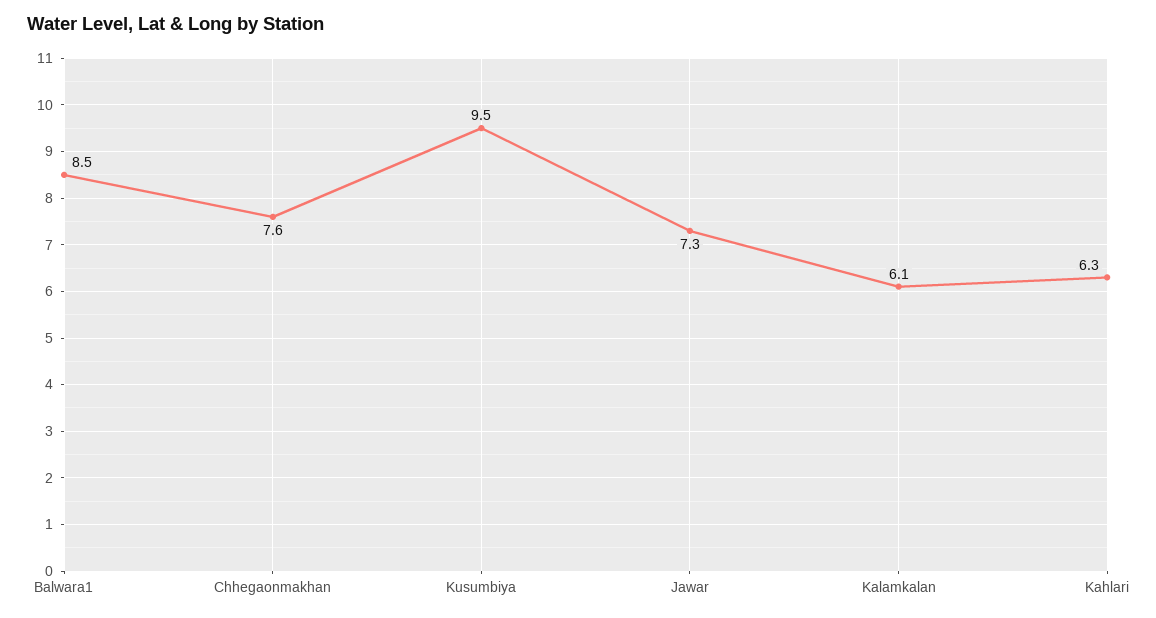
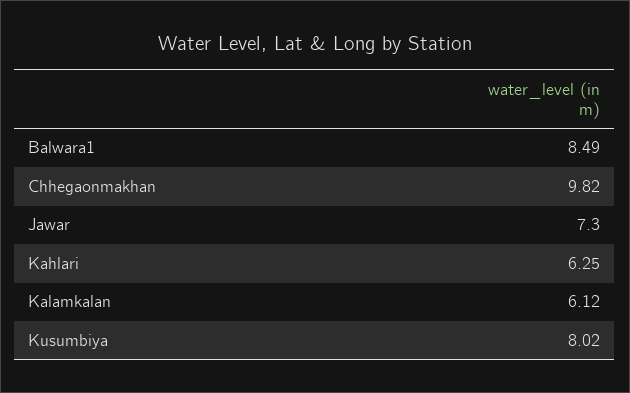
Chhegaonmakhan: 7.6 -> 9.82
Kusumbiya: 9.5 -> 8.02

